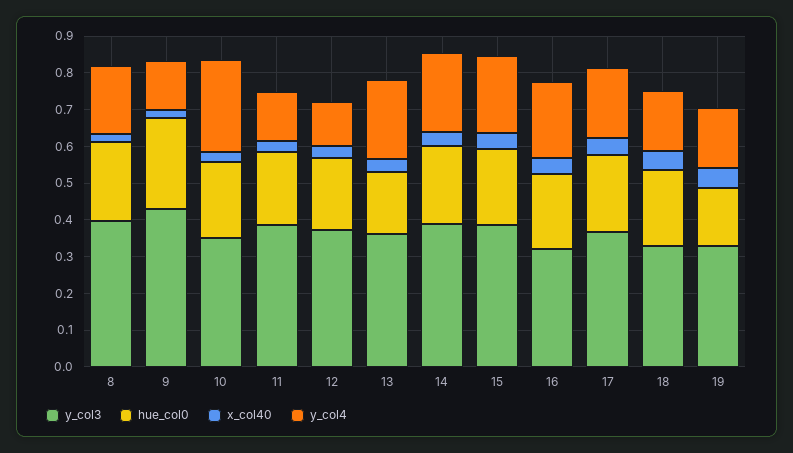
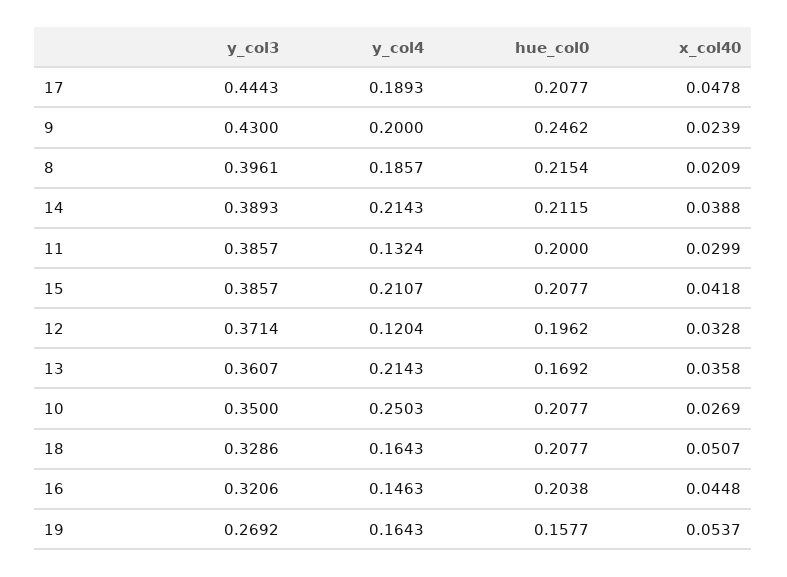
y_col4, 9: 0.125 -> 0.2
y_col4, 16: 0.2 -> 0.1463
y_col3, 17: 0.375 -> 0.4443
y_col3, 19: 0.325 -> 0.2692

